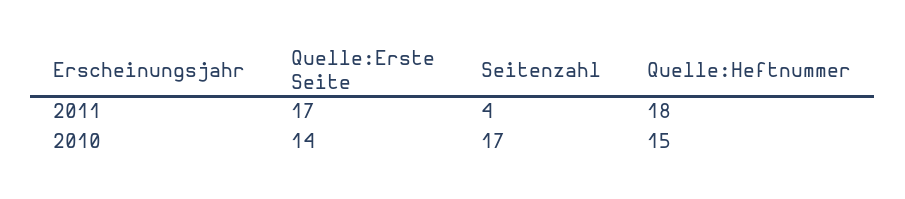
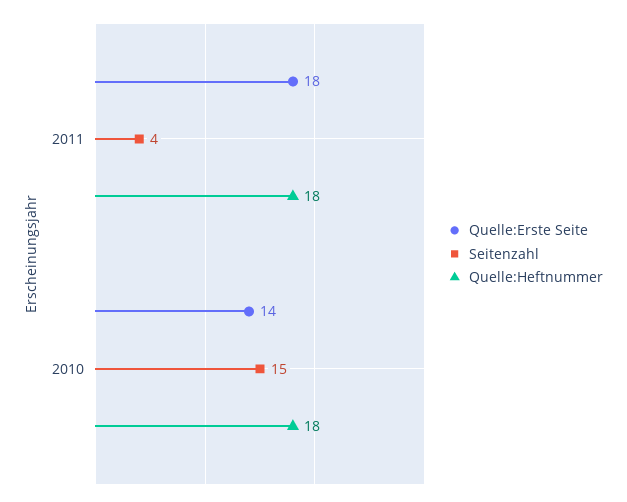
Quelle:Erste Seite, 2011: 17 -> 18
Seitenzahl, 2010: 17 -> 15
Quelle:Heftnummer, 2010: 15 -> 18

